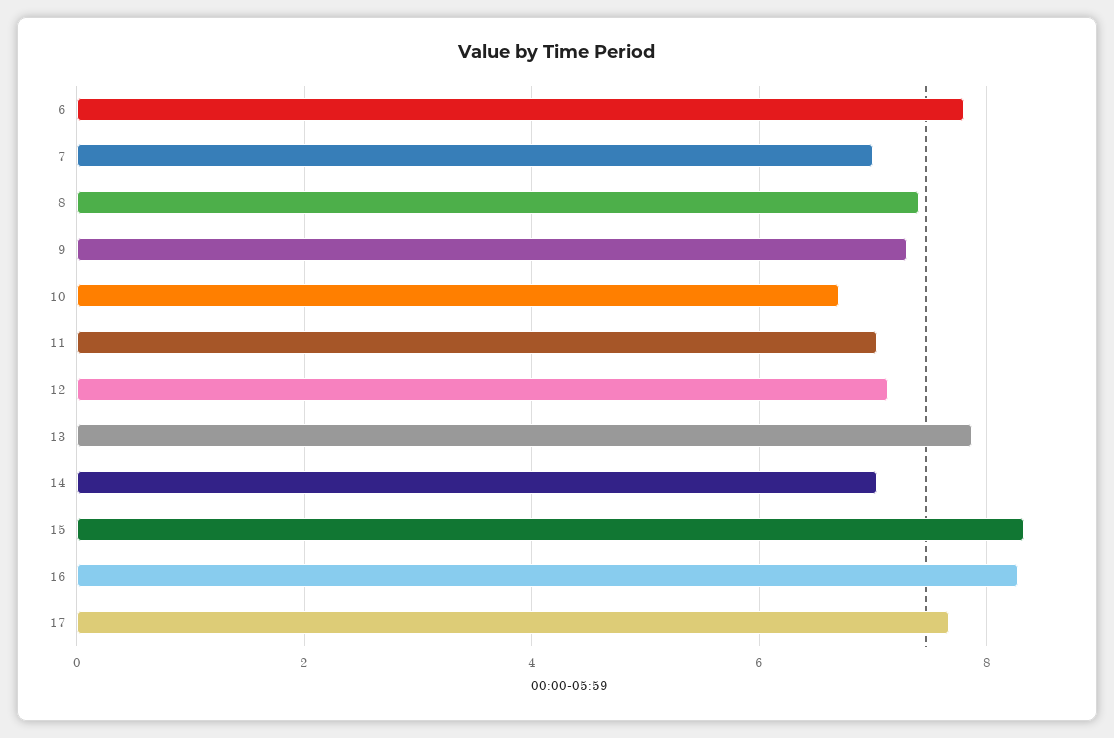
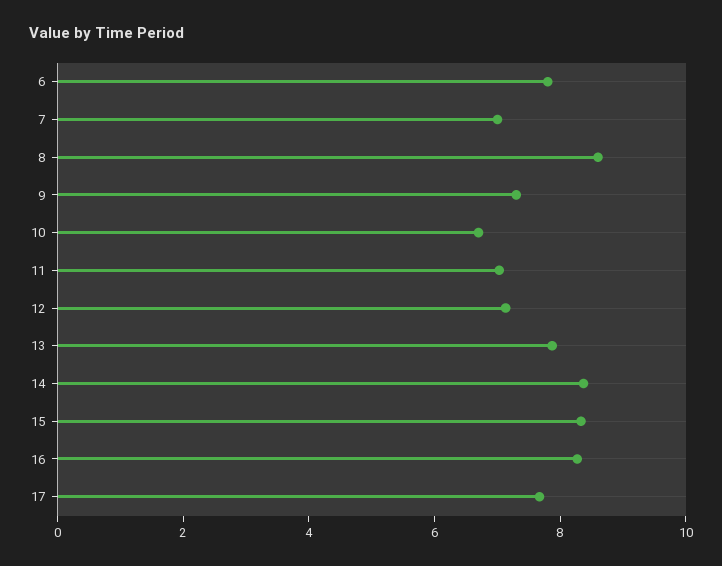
8: 7.4 -> 8.5
14: 7 -> 8.5

